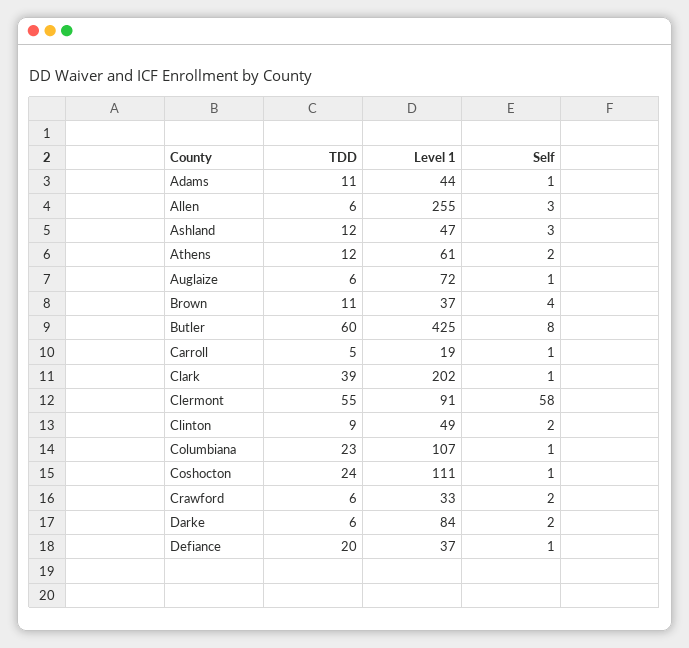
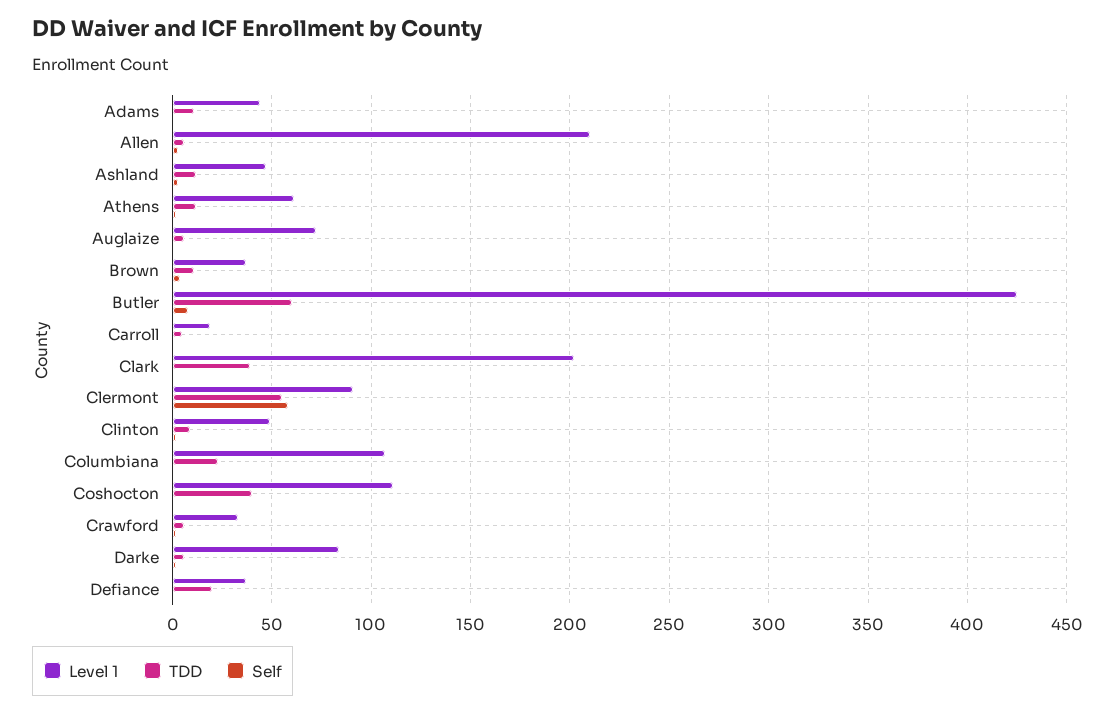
Level 1, Allen: 255 -> 210
TDD, Coshocton: 24 -> 40

